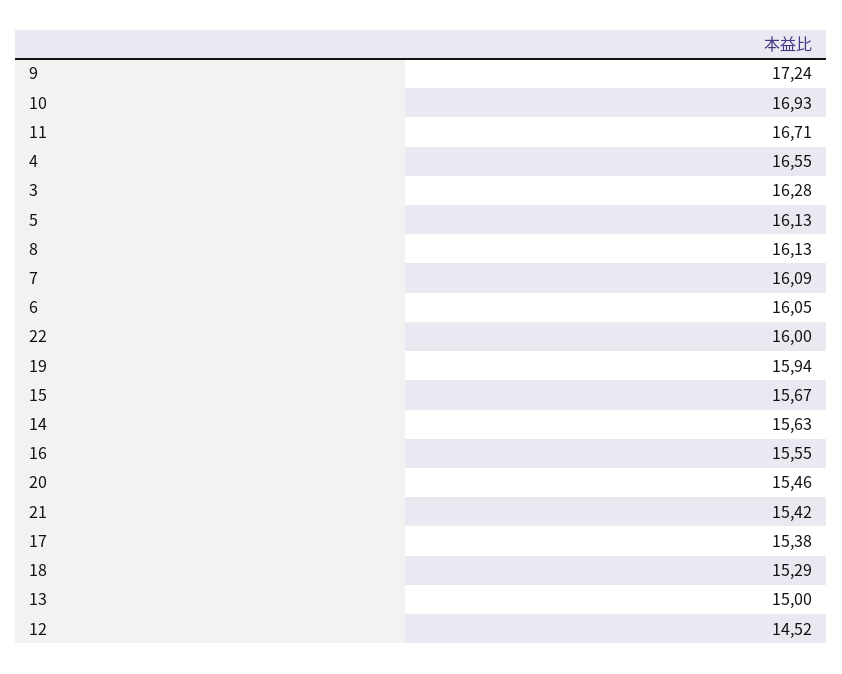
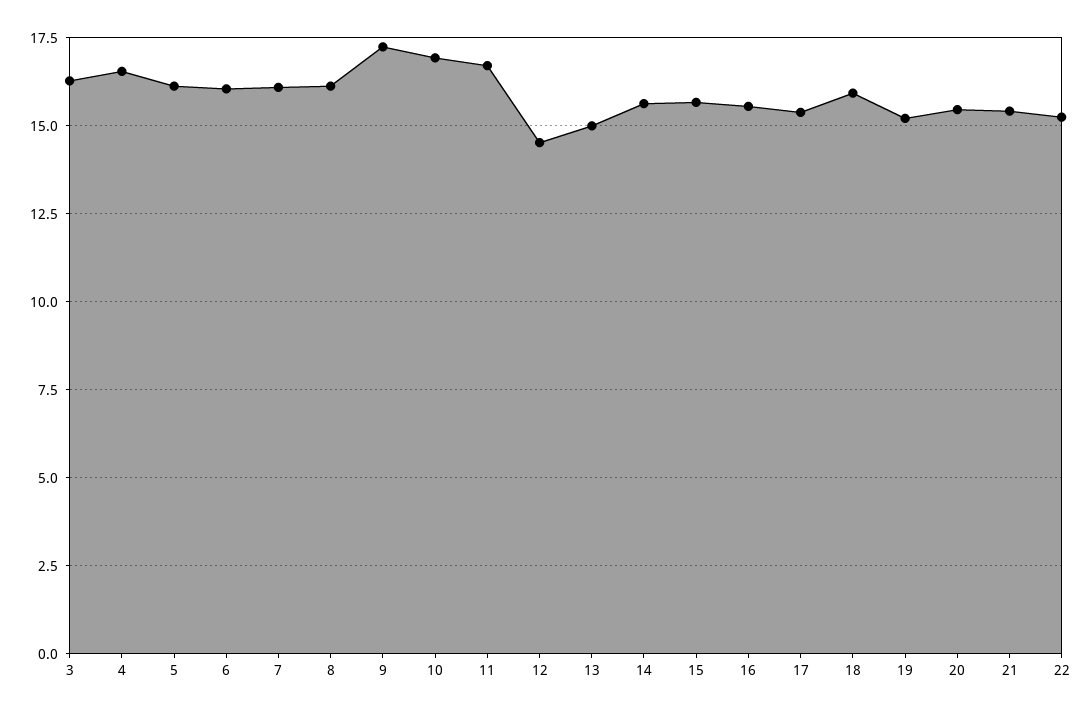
22: 16 -> 15.25
19: 15.94 -> 15.25
18: 15.29 -> 16

